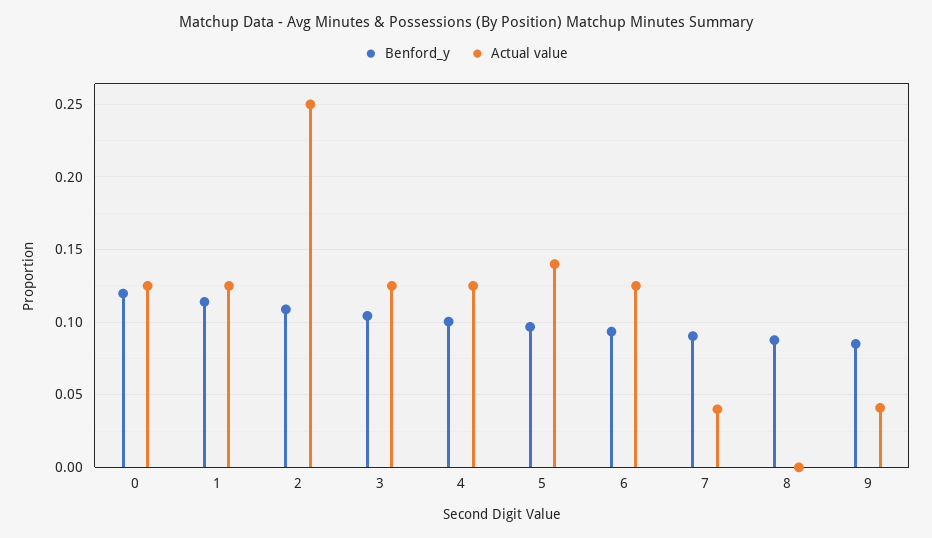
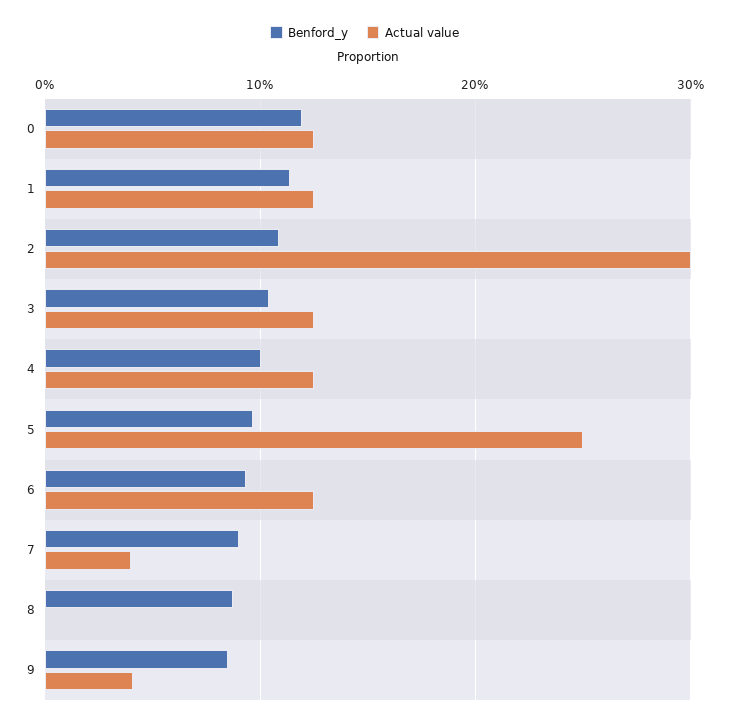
Actual value, 2: 0.25 -> 0.3
Actual value, 5: 0.14 -> 0.25

